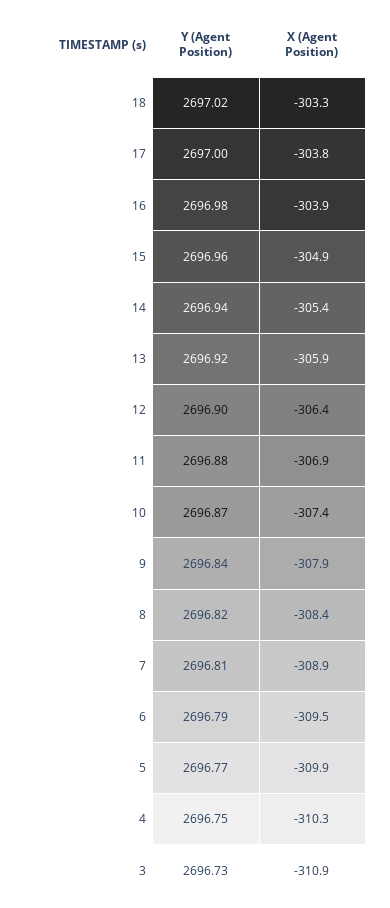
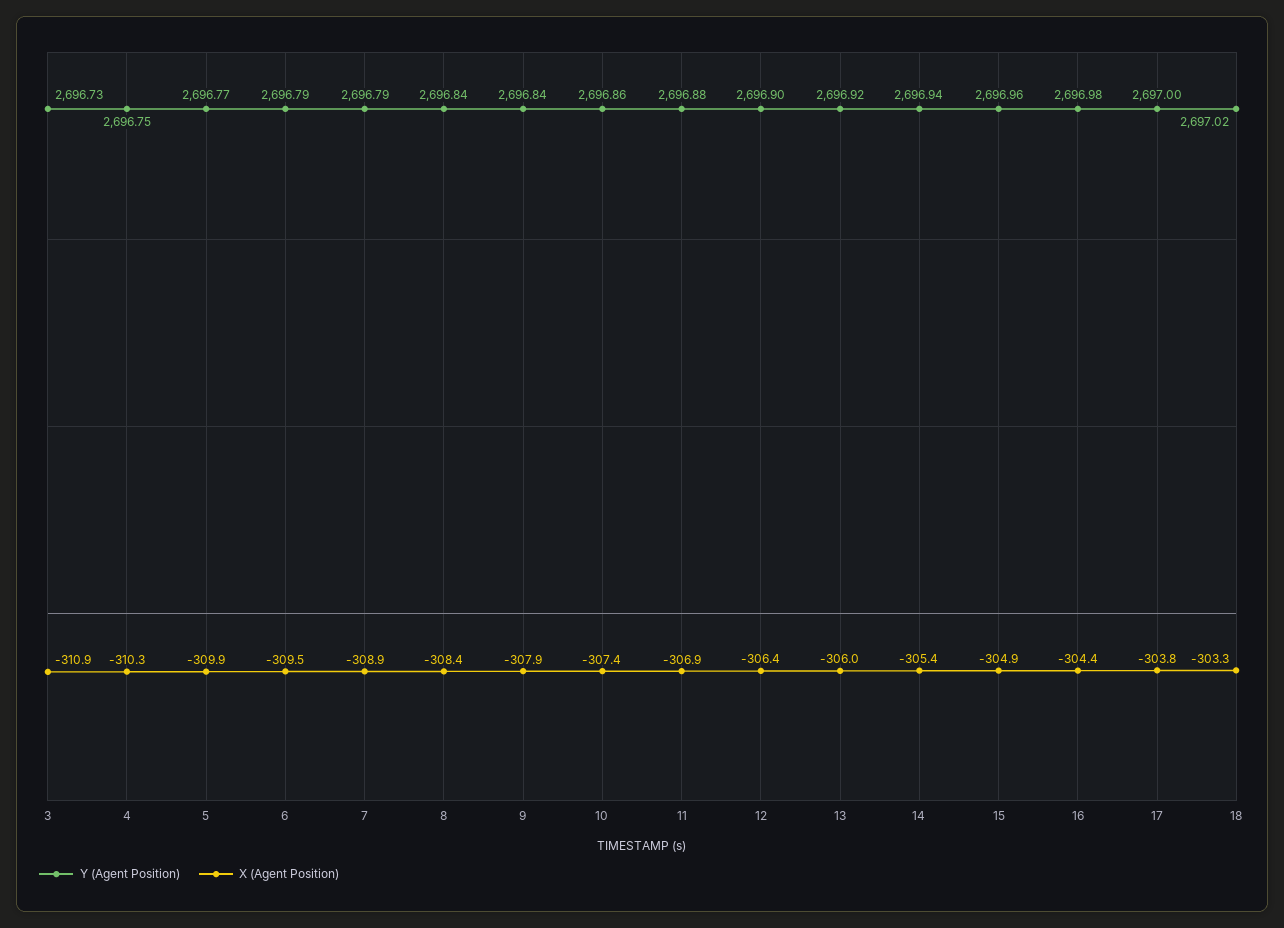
X (Agent Position), 16: -303.9 -> -304.4
X (Agent Position), 13: -305.9 -> -306
Y (Agent Position), 10: 2696.87 -> 2696.86
Y (Agent Position), 8: 2696.82 -> 2696.84
Y (Agent Position), 7: 2696.81 -> 2696.79

